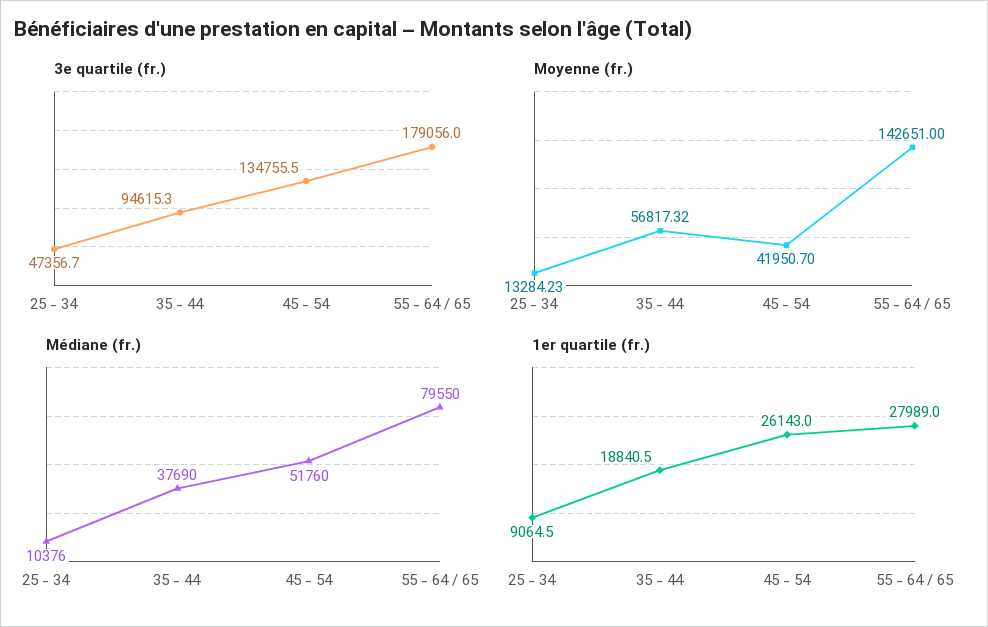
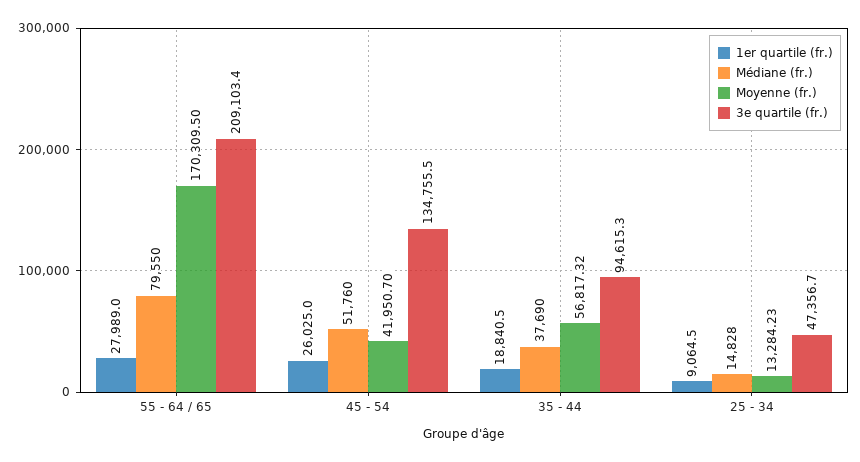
3e quartile (fr.), 55 - 64 / 65: 179056 -> 209103.4
Moyenne (fr.), 55 - 64 / 65: 142651 -> 170309.5
Médiane (fr.), 25 - 34: 10376 -> 14828
1er quartile (fr.), 45 - 54: 26143 -> 26025

